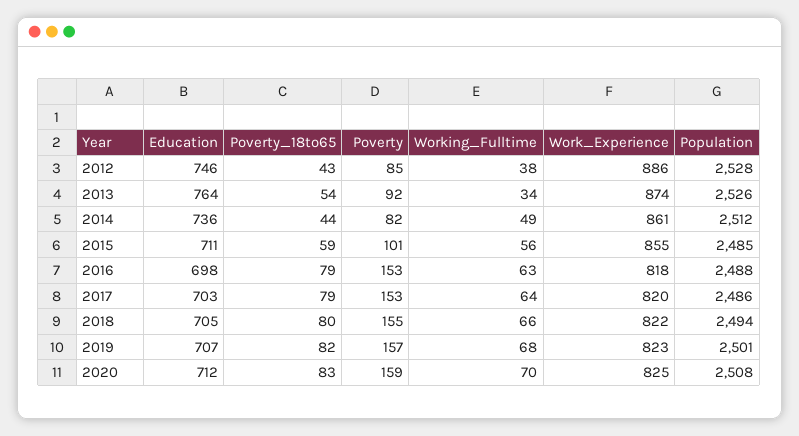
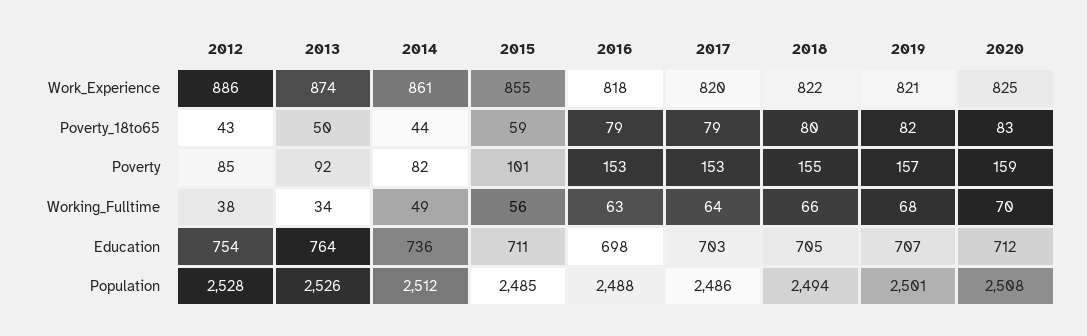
Education, 2012: 746 -> 754
Poverty_18to65, 2013: 54 -> 50
Work_Experience, 2019: 823 -> 821

